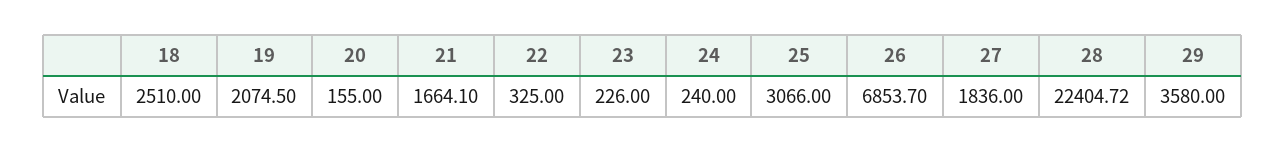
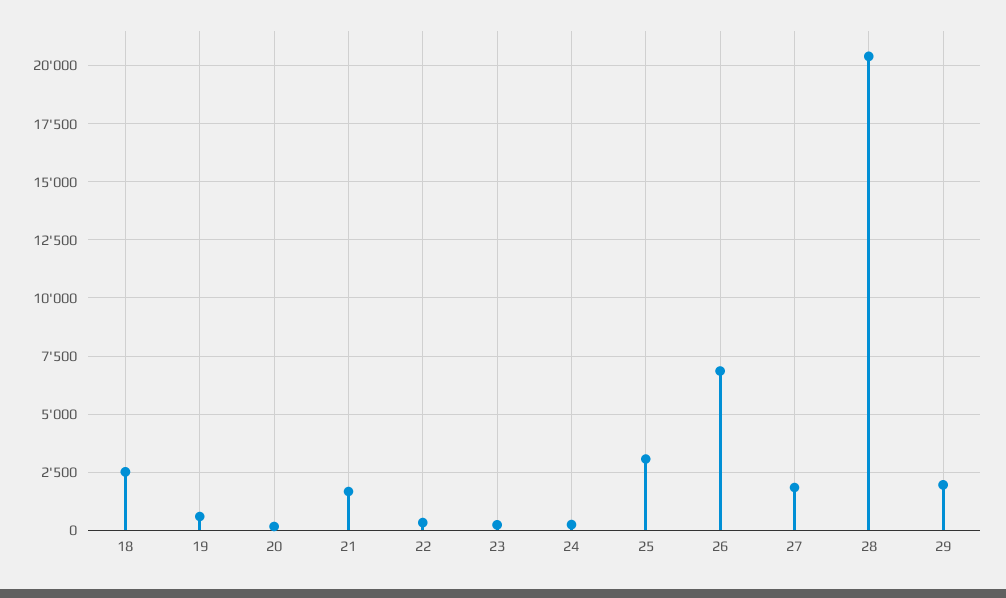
19: 2074.5 -> 500
28: 22404.72 -> 20500
29: 3580 -> 2000

